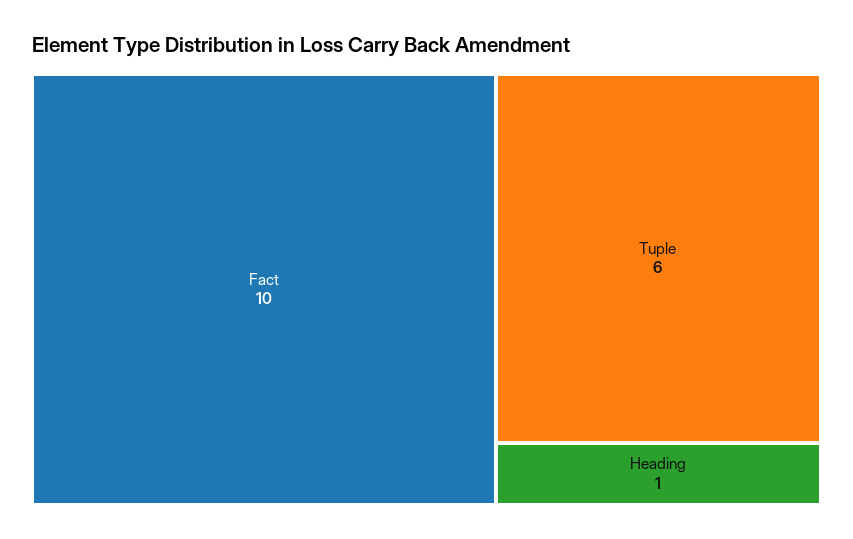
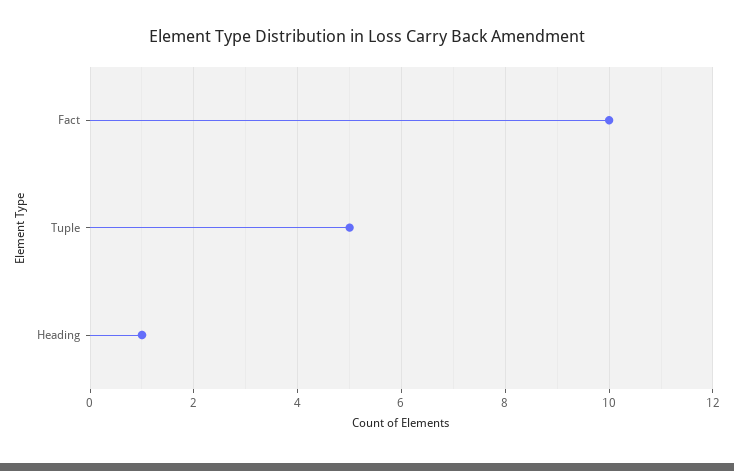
Tuple: 6 -> 5

